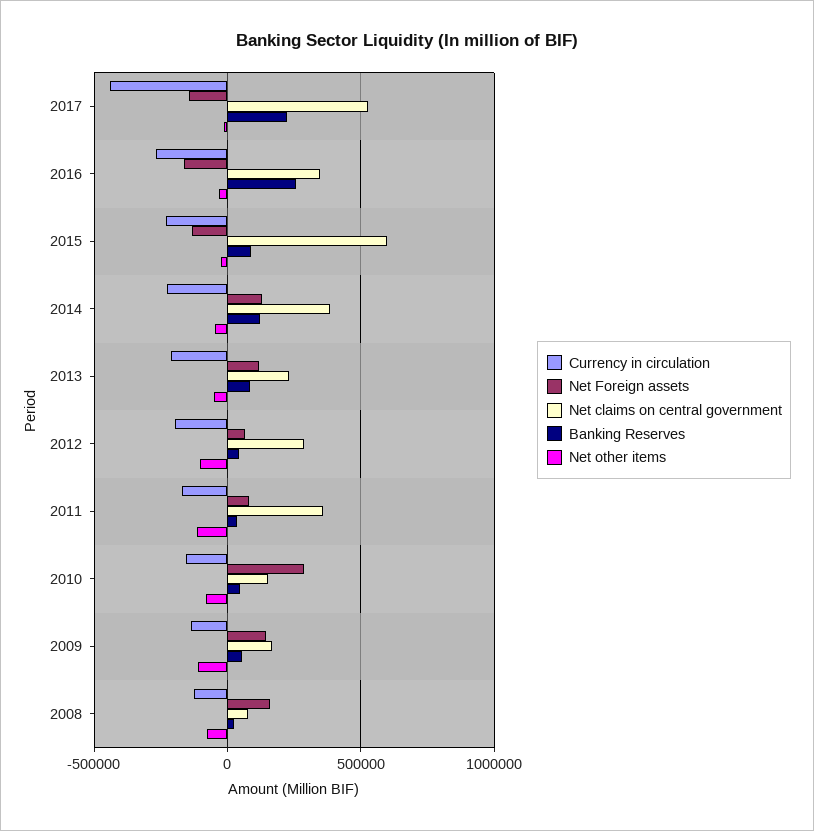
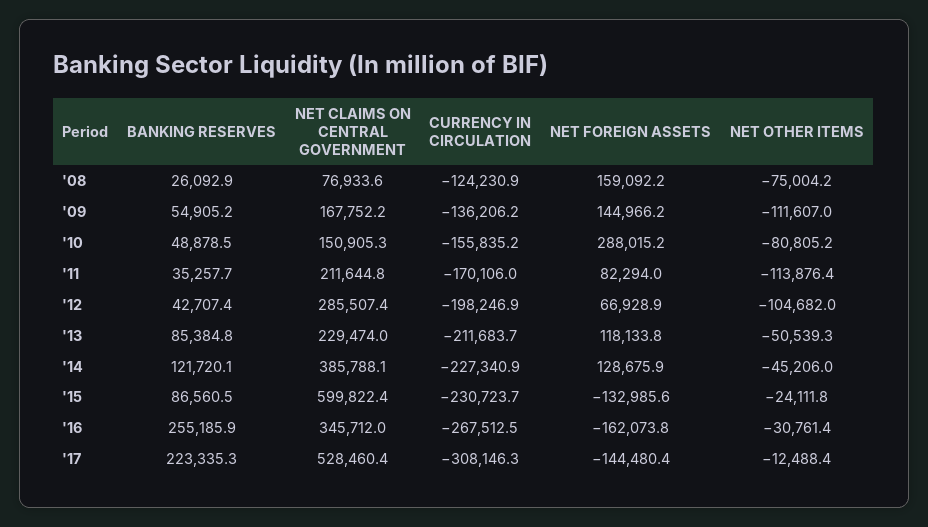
Currency in circulation, 2017: -450000 -> -308146.3
Net claims on central government, 2011: 350000 -> 211644.8

